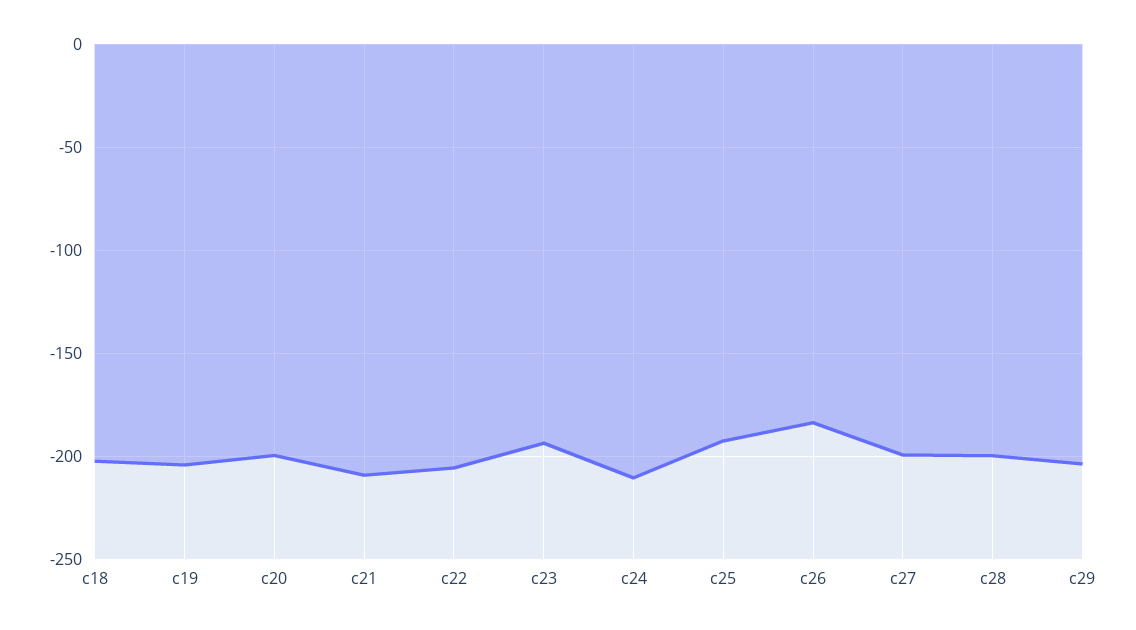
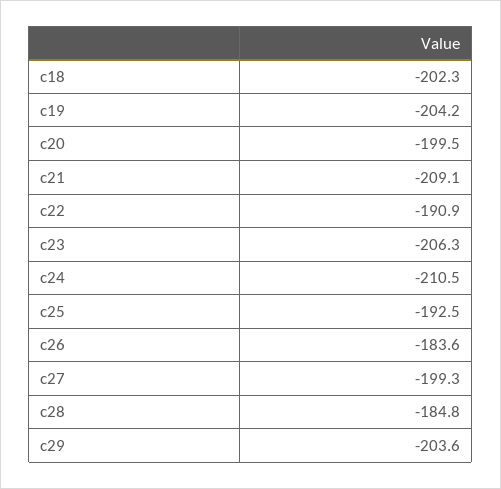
c22: -205 -> -190.9
c23: -195 -> -206.3
c28: -200 -> -184.8

